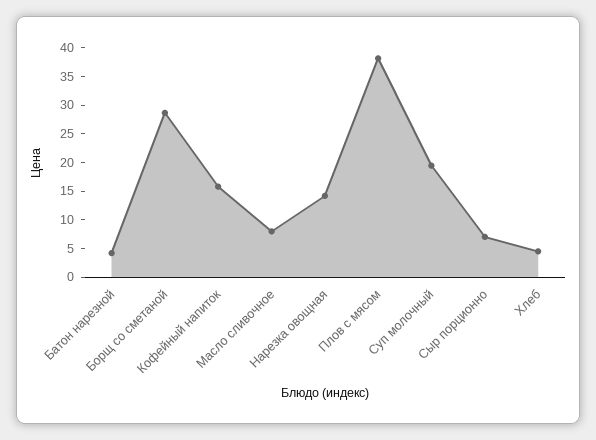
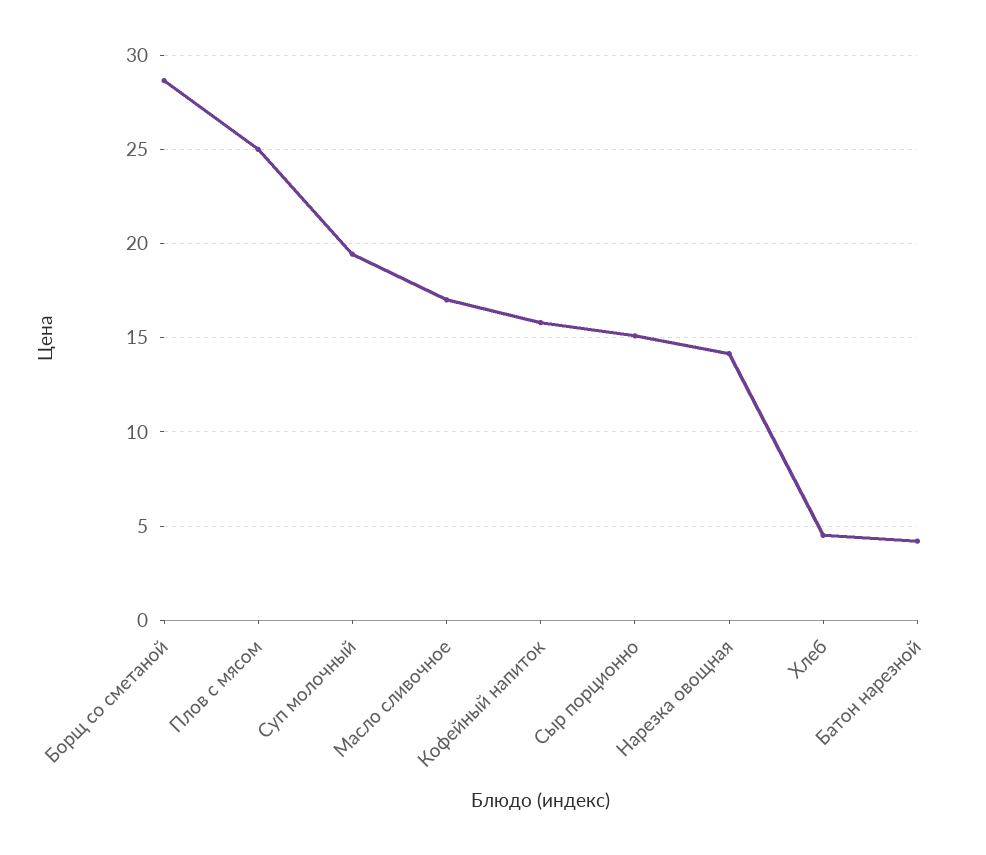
Масло сливочное: 7.5 -> 17
Плов с мясом: 37.5 -> 25
Сыр порционно: 7.5 -> 15

